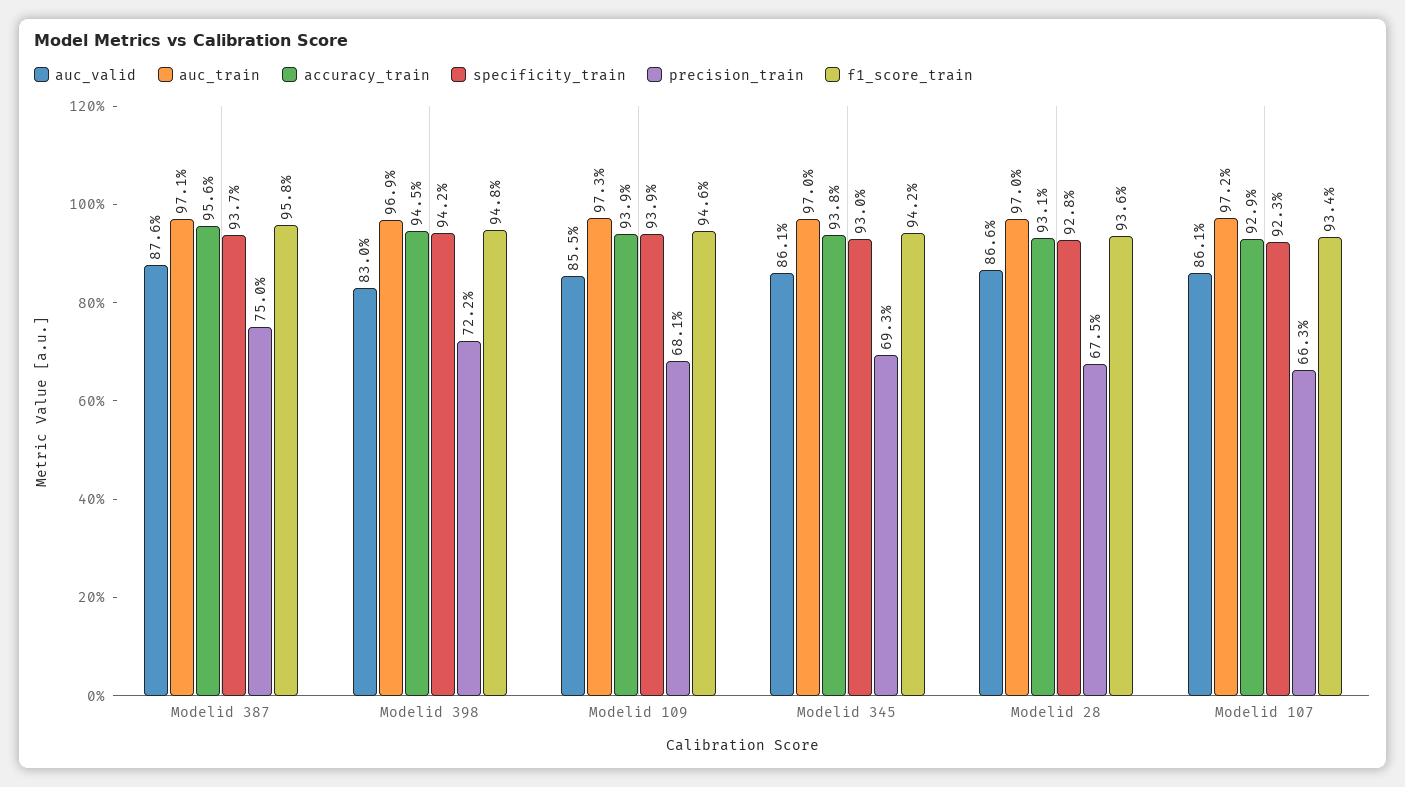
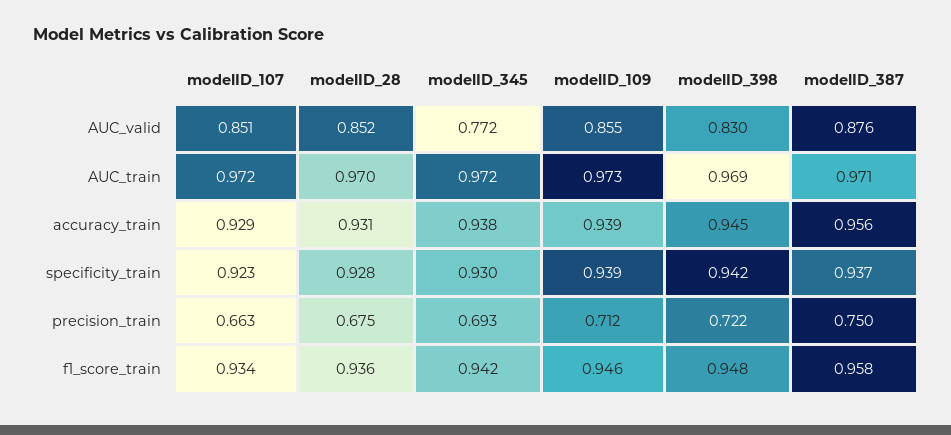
precision_train, Modelid 109: 0.681 -> 0.712
auc_valid, Modelid 345: 0.861 -> 0.772
auc_train, Modelid 345: 0.97 -> 0.972
auc_valid, Modelid 28: 0.866 -> 0.852
auc_valid, Modelid 107: 0.861 -> 0.851

